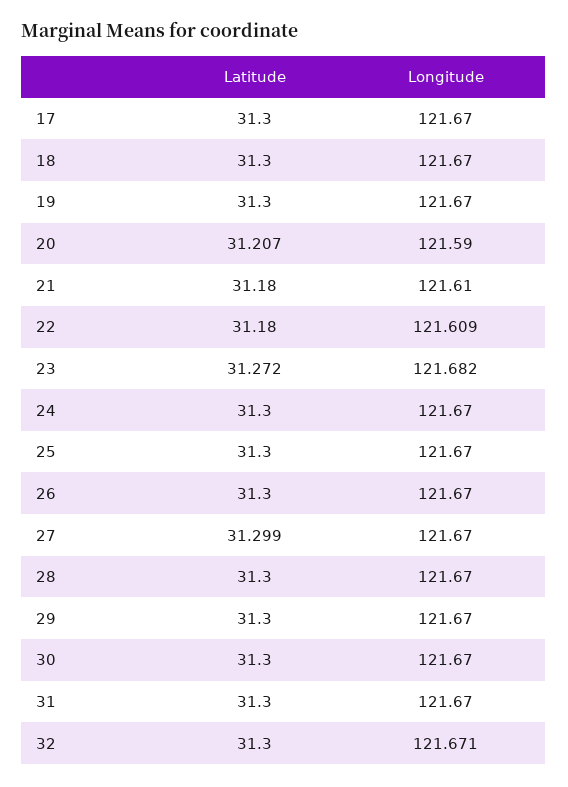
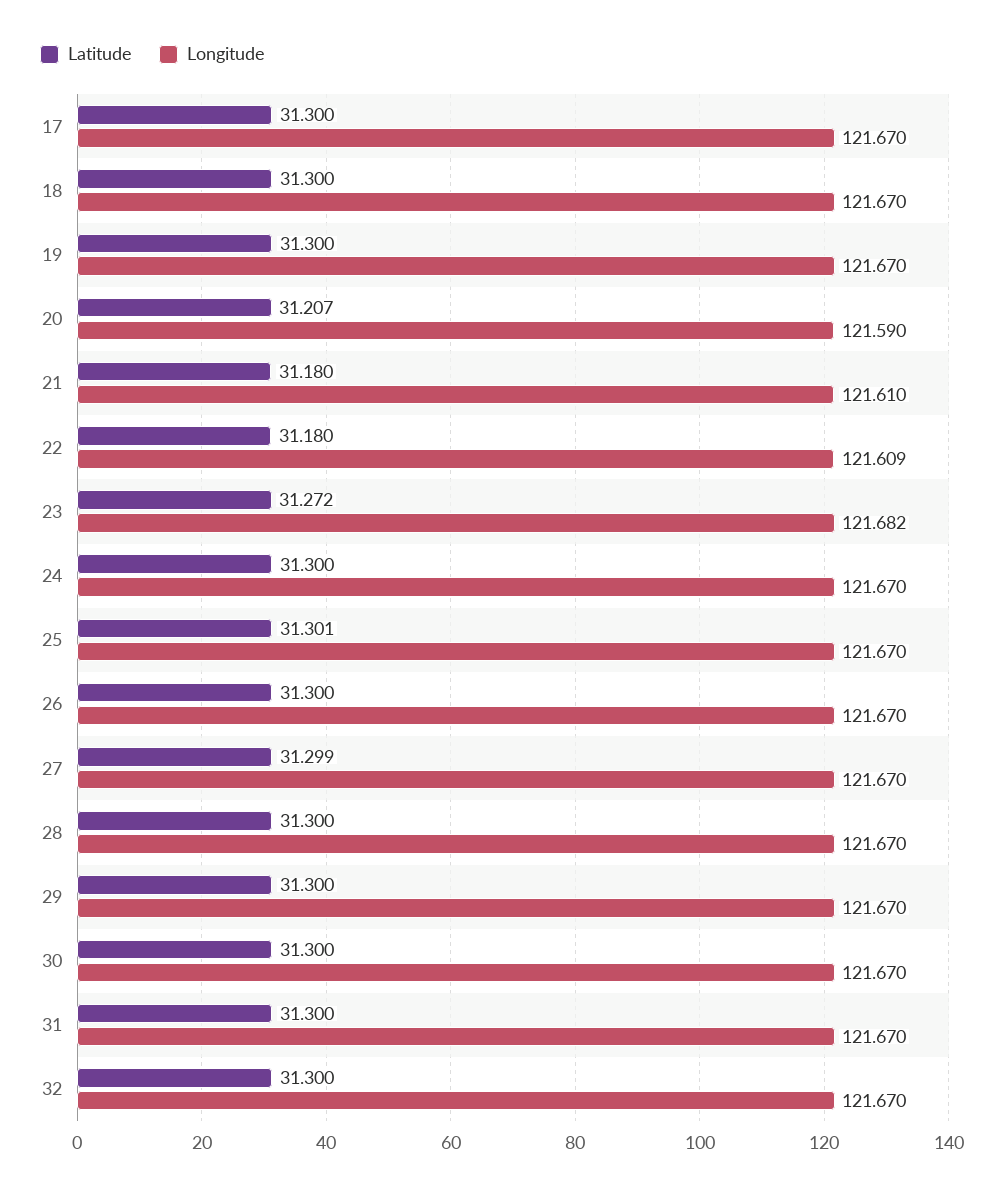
Latitude, 25: 31.3 -> 31.301
Longitude, 32: 121.671 -> 121.67

